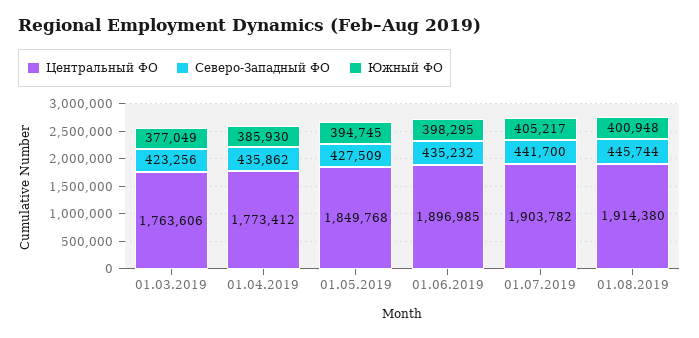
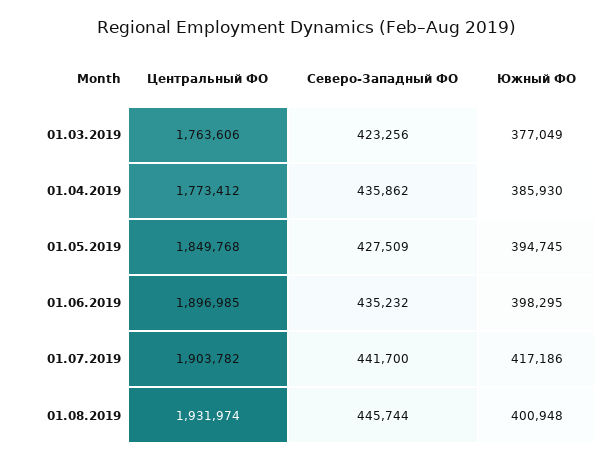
Южный ФО, 01.07.2019: 405217 -> 417186
Центральный ФО, 01.08.2019: 1914380 -> 1931974

